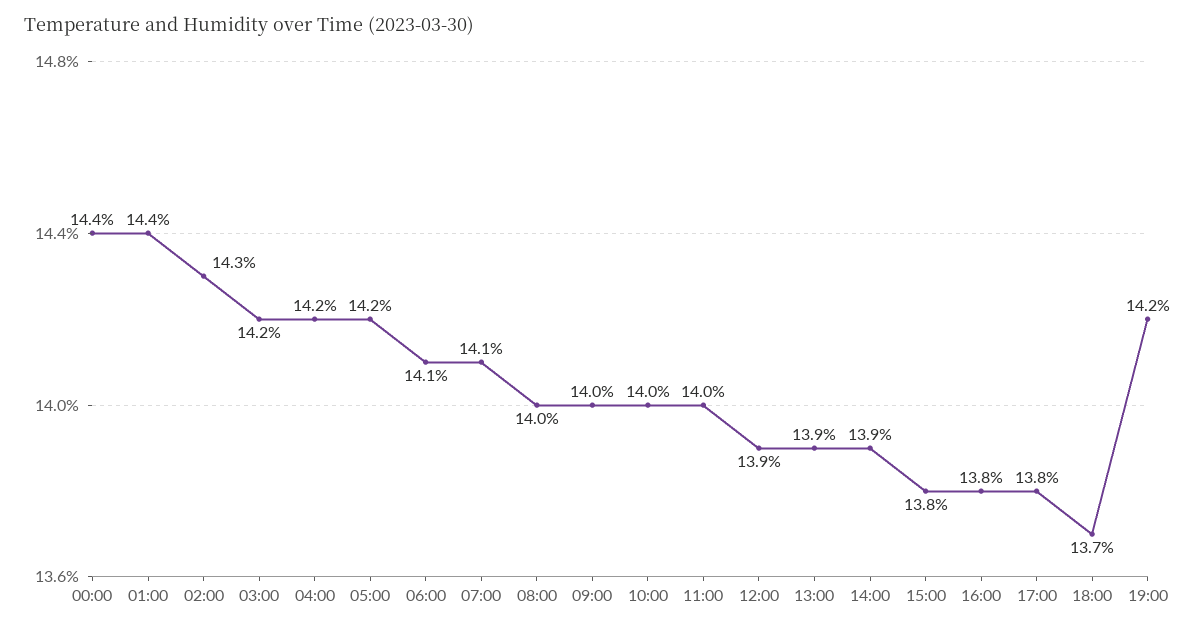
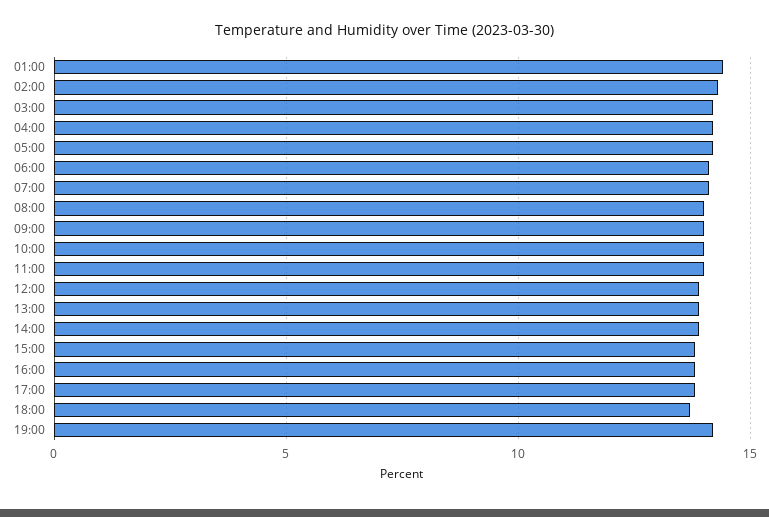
00:00: 14.4 -> none

